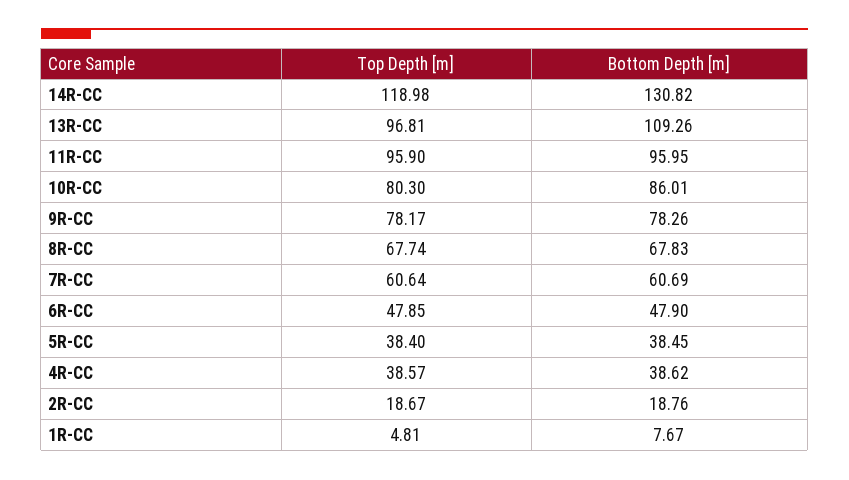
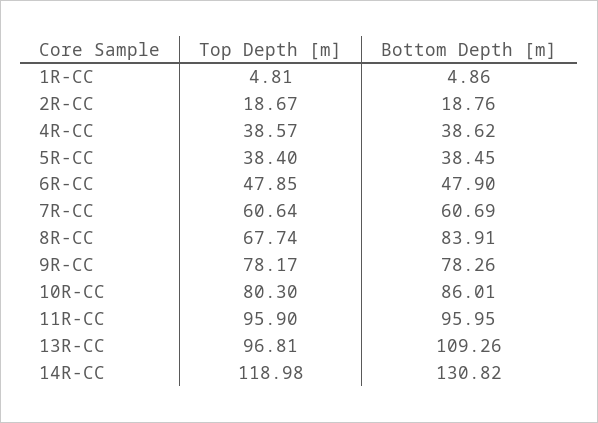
Bottom Depth [m], 8R-CC: 67.83 -> 83.91
Bottom Depth [m], 1R-CC: 7.67 -> 4.86

